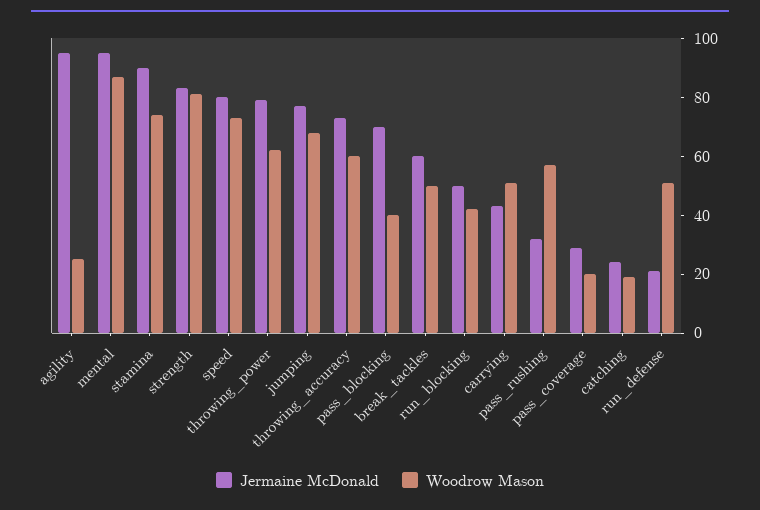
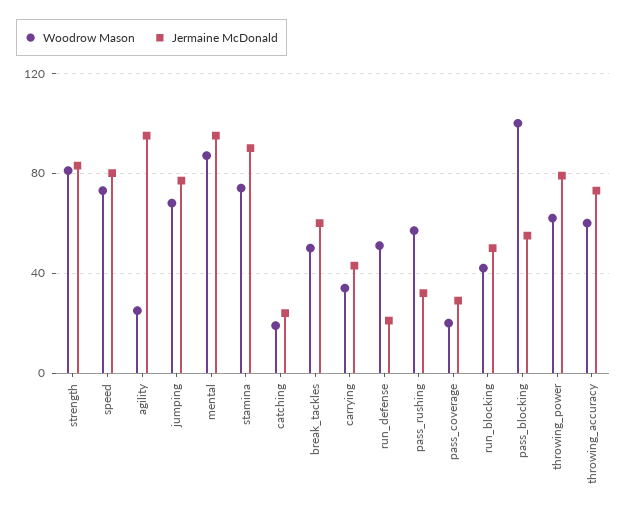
Jermaine McDonald, pass_blocking: 70 -> 55
Woodrow Mason, pass_blocking: 40 -> 100
Woodrow Mason, carrying: 50 -> 35

